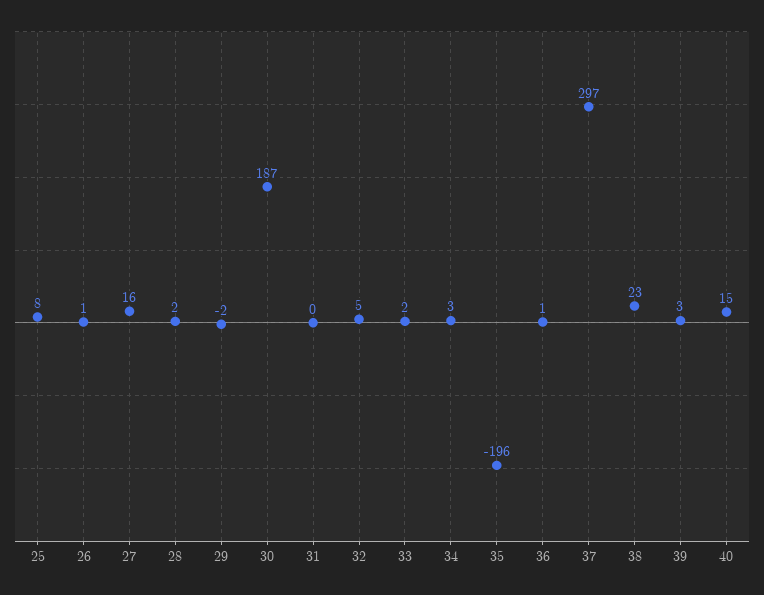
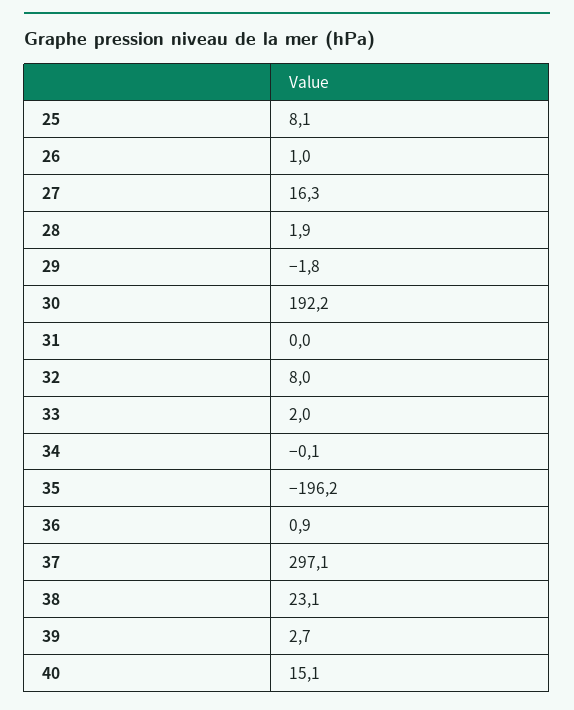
30: 187 -> 192.2
32: 5 -> 8
34: 3 -> -0.1

